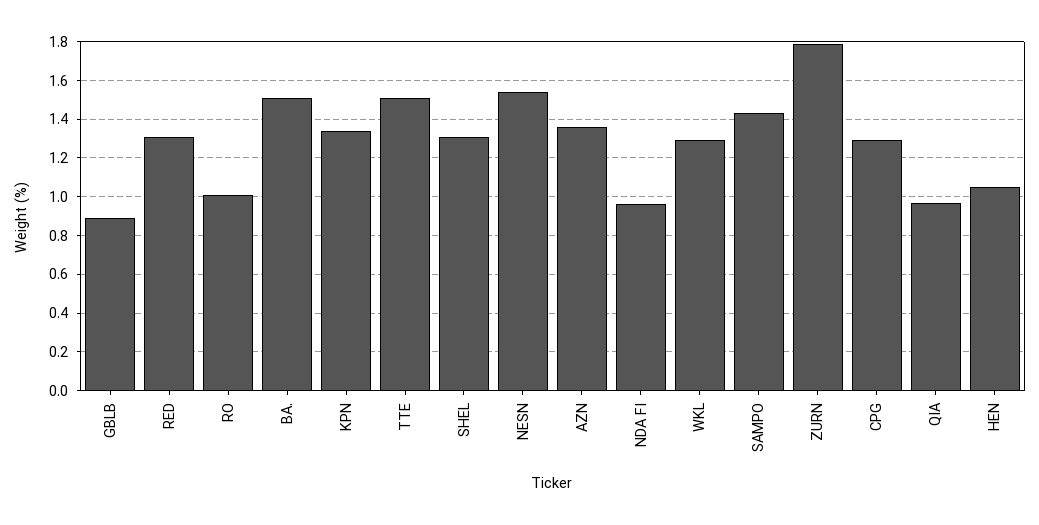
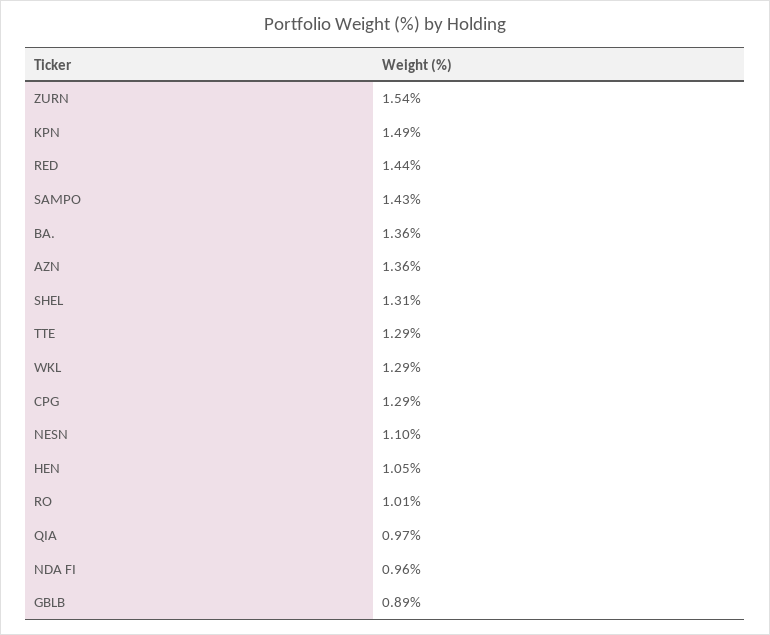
RED: 1.3 -> 1.44
BA.: 1.5 -> 1.36
KPN: 1.35 -> 1.49
TTE: 1.5 -> 1.29
NESN: 1.55 -> 1.1
ZURN: 1.8 -> 1.54

